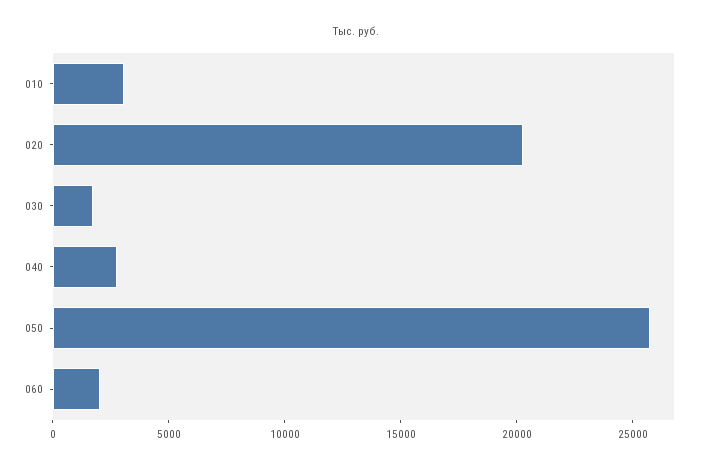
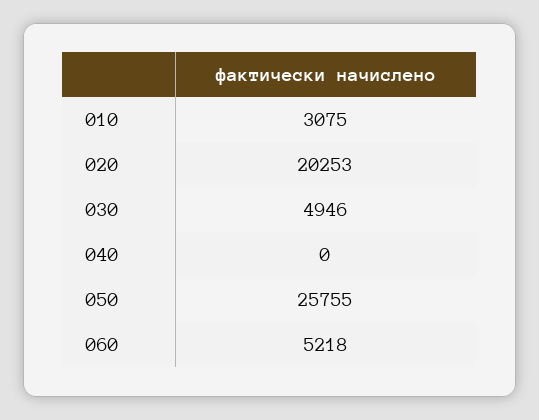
030: 2000 -> 4946
040: 3000 -> 0
060: 2000 -> 5218

